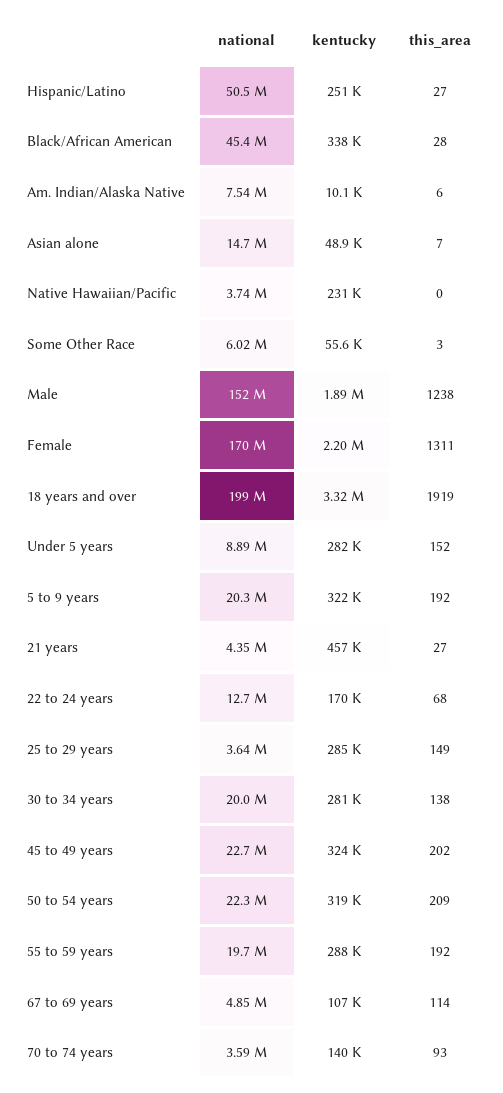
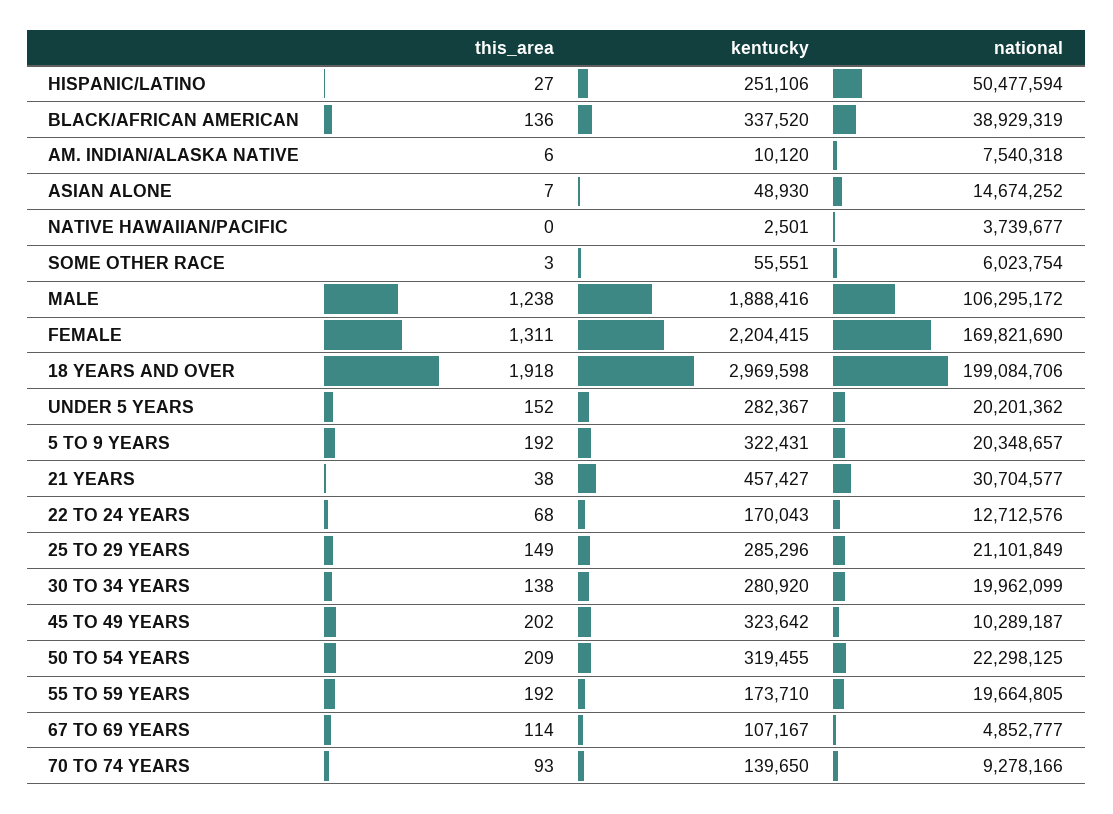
national, Black/African American: 45400000 -> 38929319
this_area, Black/African American: 28 -> 136
kentucky, Native Hawaiian/Pacific: 231000 -> 2501
national, Male: 152000000 -> 106295172
kentucky, 18 years and over: 3320000 -> 2969598
this_area, 18 years and over: 1919 -> 1918
national, Under 5 years: 8890000 -> 20201362
national, 21 years: 4350000 -> 30704577
this_area, 21 years: 27 -> 38
national, 25 to 29 years: 3640000 -> 21101849
national, 45 to 49 years: 22700000 -> 10289187
kentucky, 55 to 59 years: 288000 -> 173710
national, 70 to 74 years: 3590000 -> 9278166

